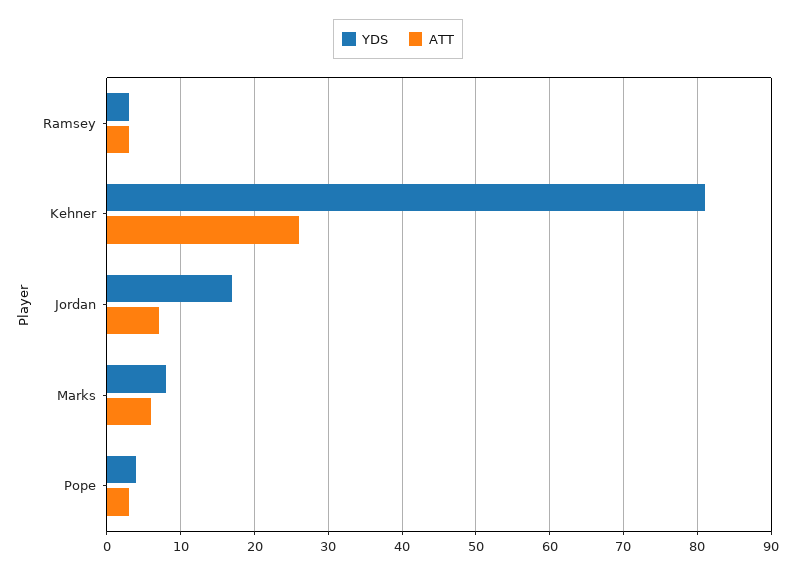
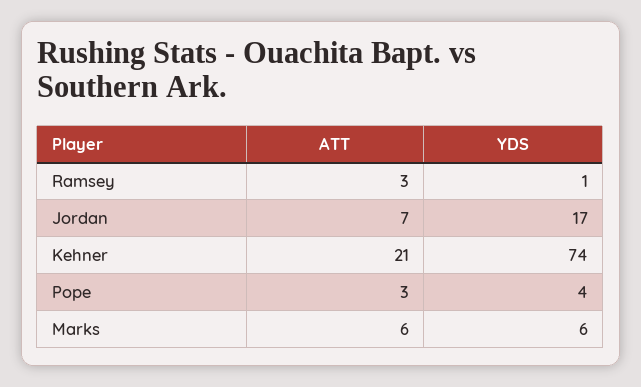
YDS, Ramsey: 3 -> 1
YDS, Kehner: 81 -> 74
ATT, Kehner: 26 -> 21
YDS, Marks: 8 -> 6

